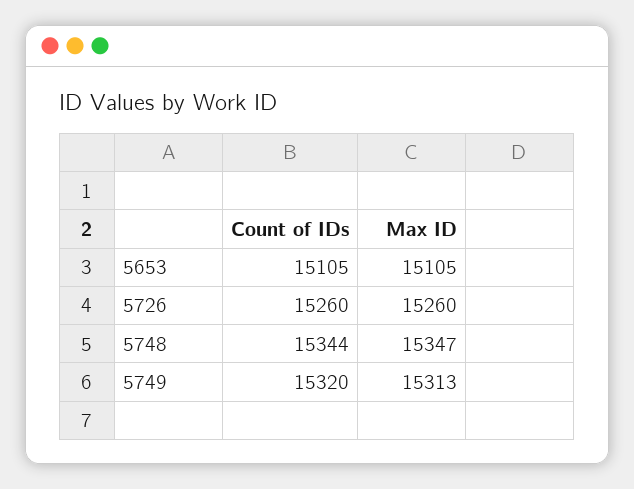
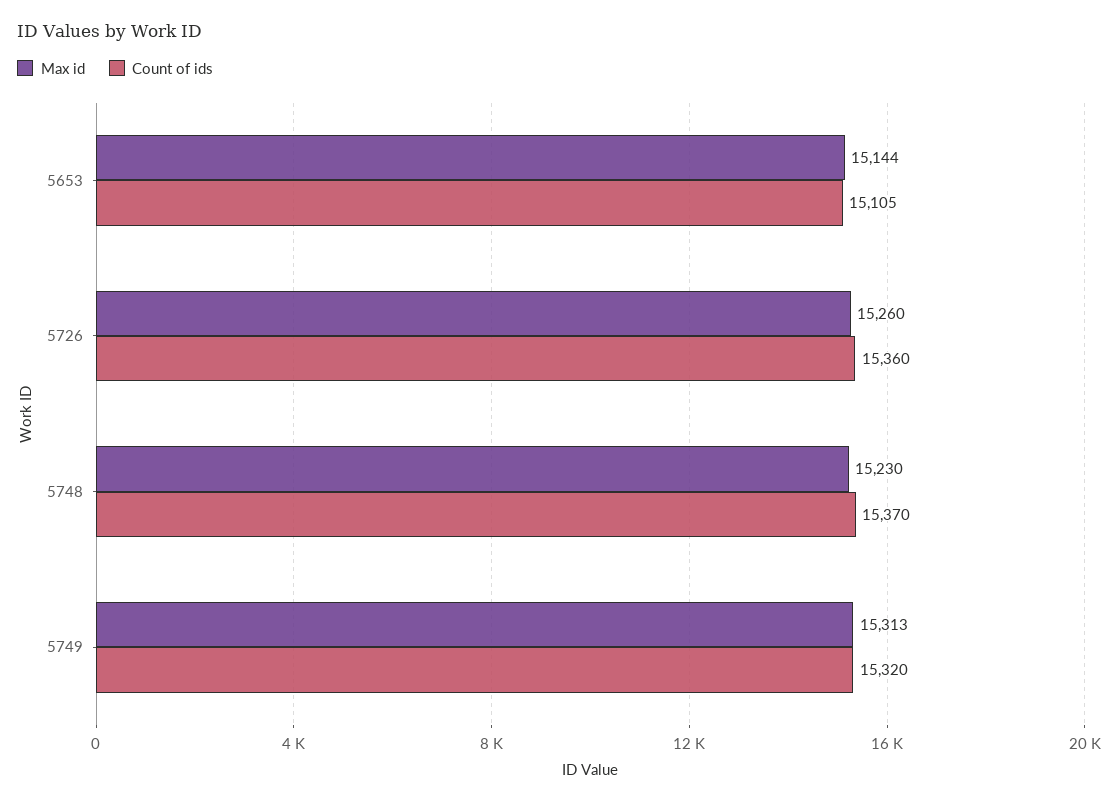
Max ID, 5653: 15105 -> 15144
Count of IDs, 5726: 15260 -> 15360
Count of IDs, 5748: 15344 -> 15370
Max ID, 5748: 15347 -> 15230

